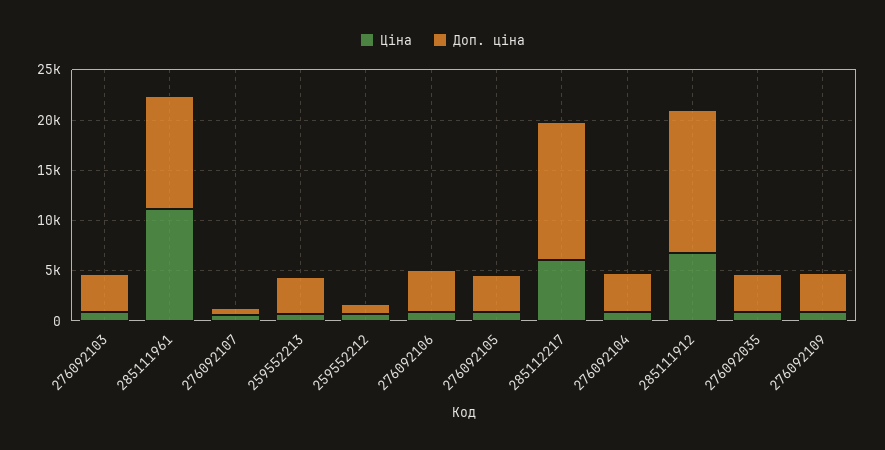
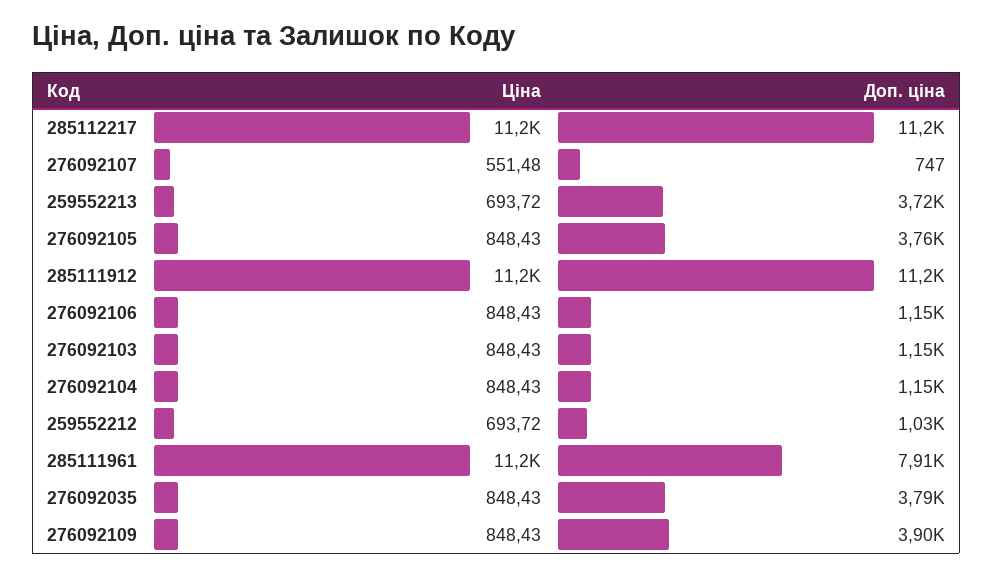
Доп. ціна, 276092103: 4000 -> 1150
Доп. ціна, 285111961: 11000 -> 7910
Доп. ціна, 276092106: 4000 -> 1150
Ціна, 285112217: 6000 -> 11200
Доп. ціна, 285112217: 14000 -> 11200
Доп. ціна, 276092104: 4000 -> 1150
Ціна, 285111912: 7000 -> 11200
Доп. ціна, 285111912: 14000 -> 11200

